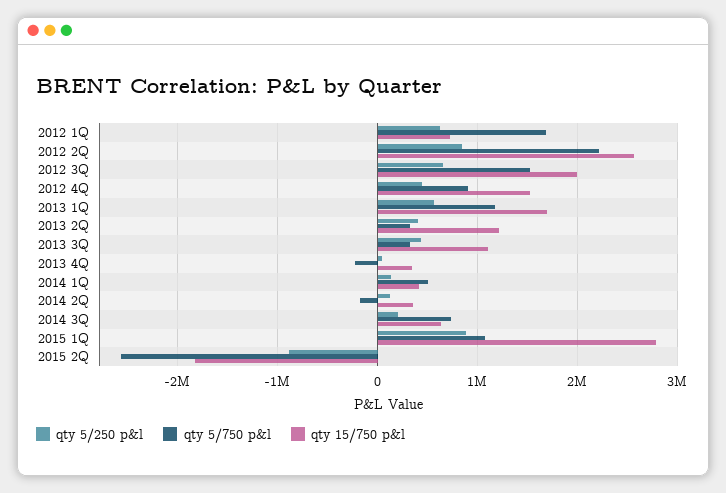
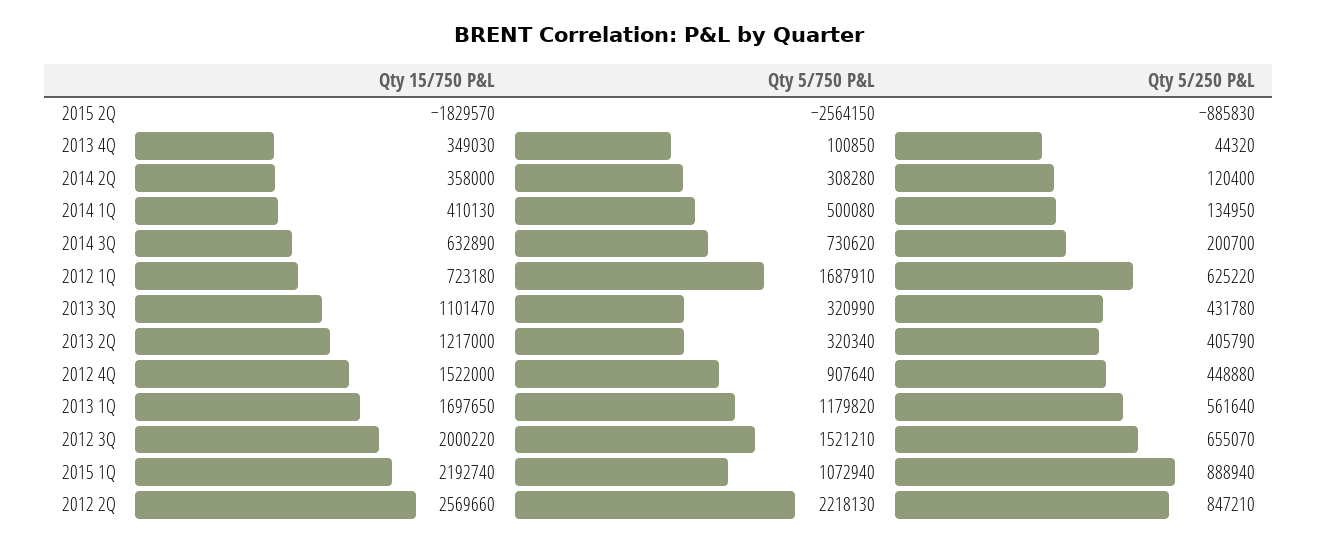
qty 5/750 p&l, 2013 4Q: -200000 -> 100850
qty 5/750 p&l, 2014 2Q: -200000 -> 308280
qty 15/750 p&l, 2015 1Q: 2800000 -> 2192740

